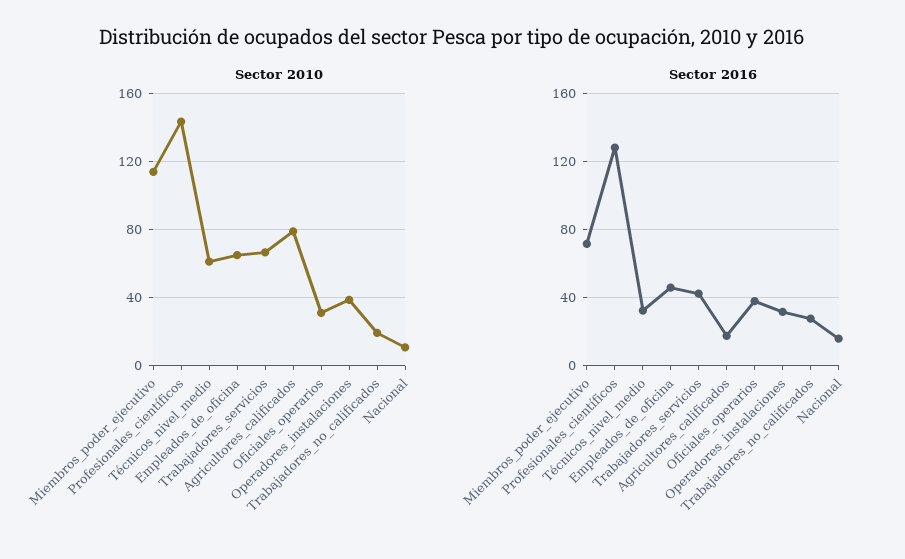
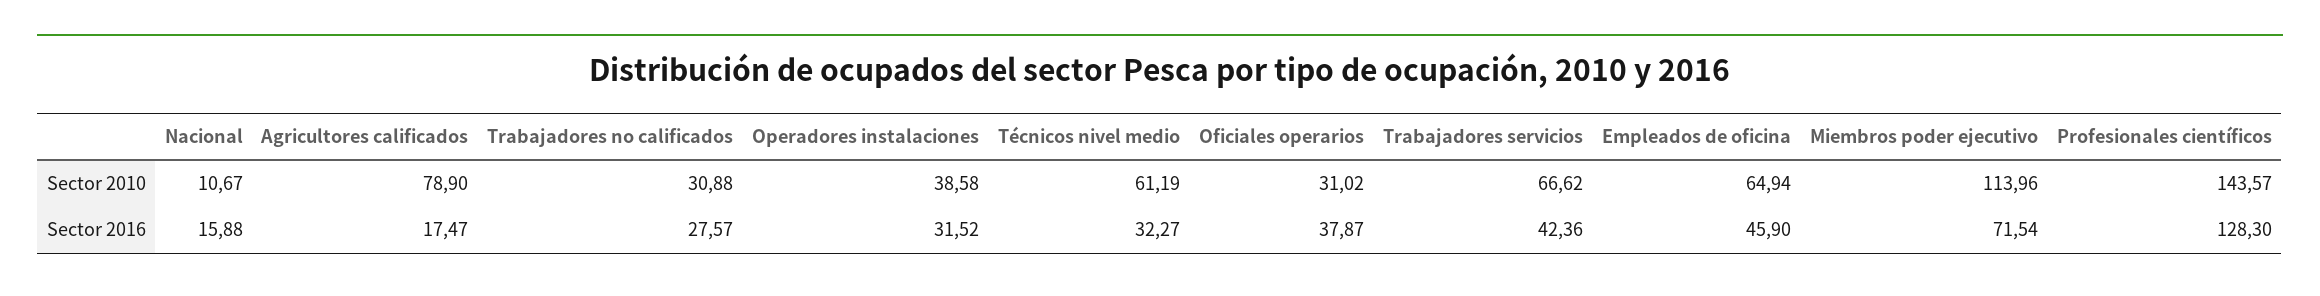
Sector 2010, Trabajadores_no_calificados: 20 -> 30.88

